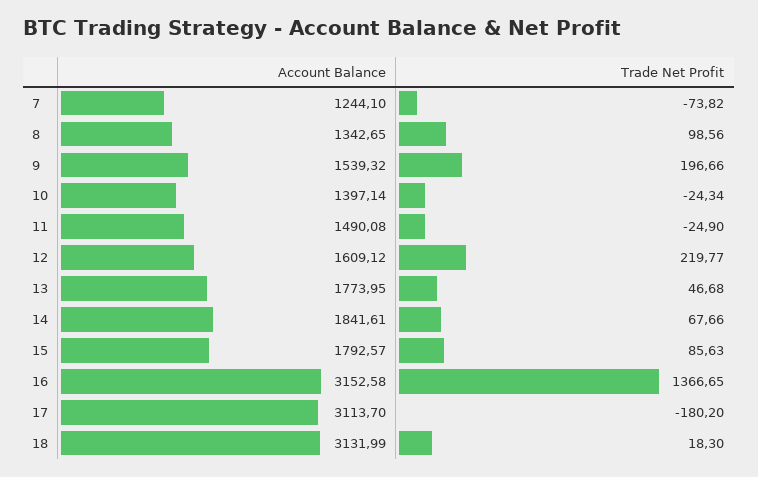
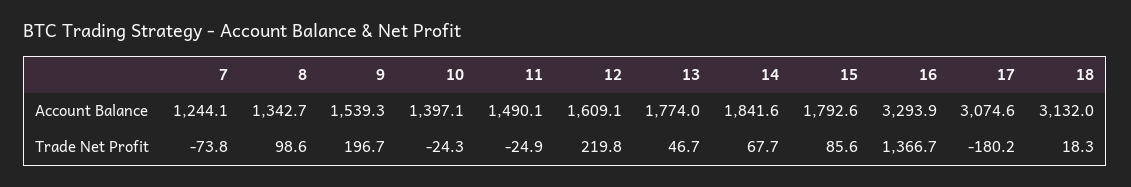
Account Balance, 16: 3152.58 -> 3293.9
Account Balance, 17: 3113.7 -> 3074.6

